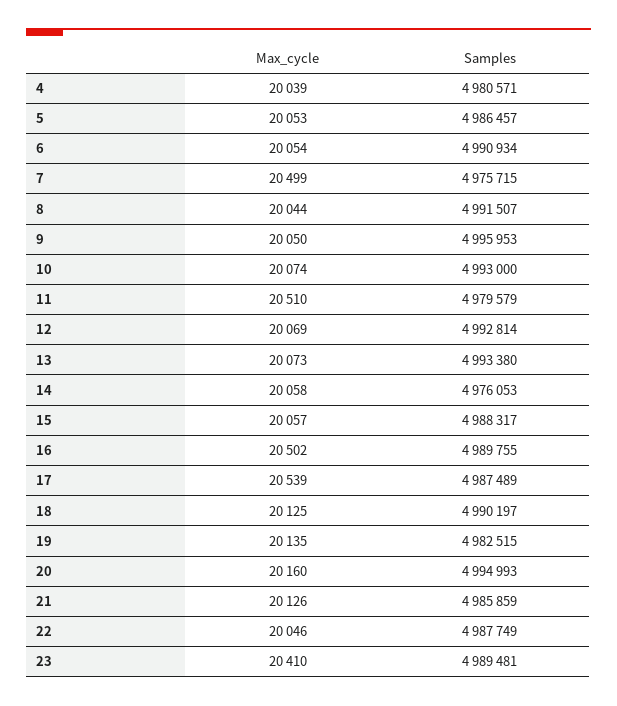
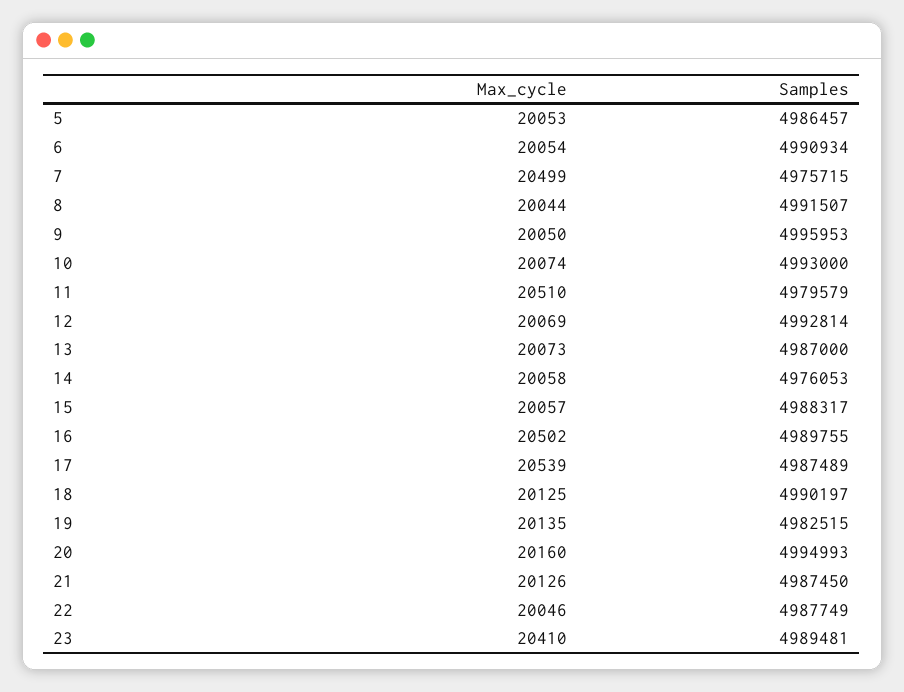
Max_cycle, 4: 20039 -> none
Samples, 4: 4980571 -> none
Samples, 13: 4993380 -> 4987000
Samples, 21: 4985859 -> 4987450

